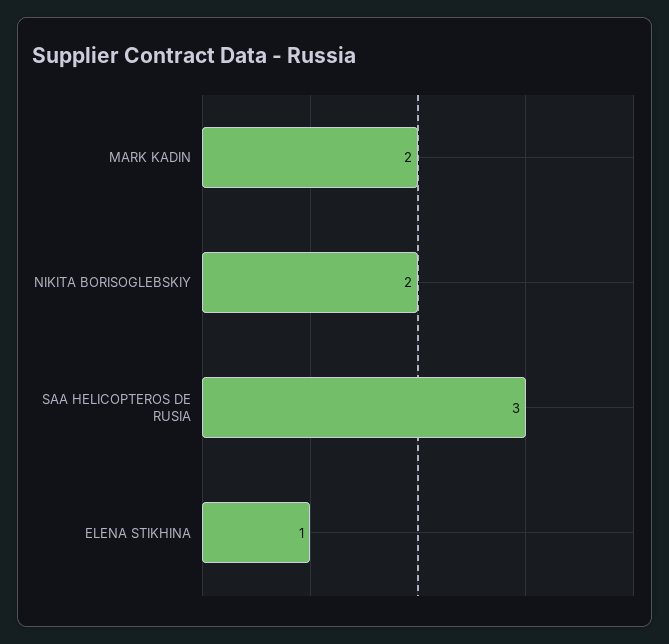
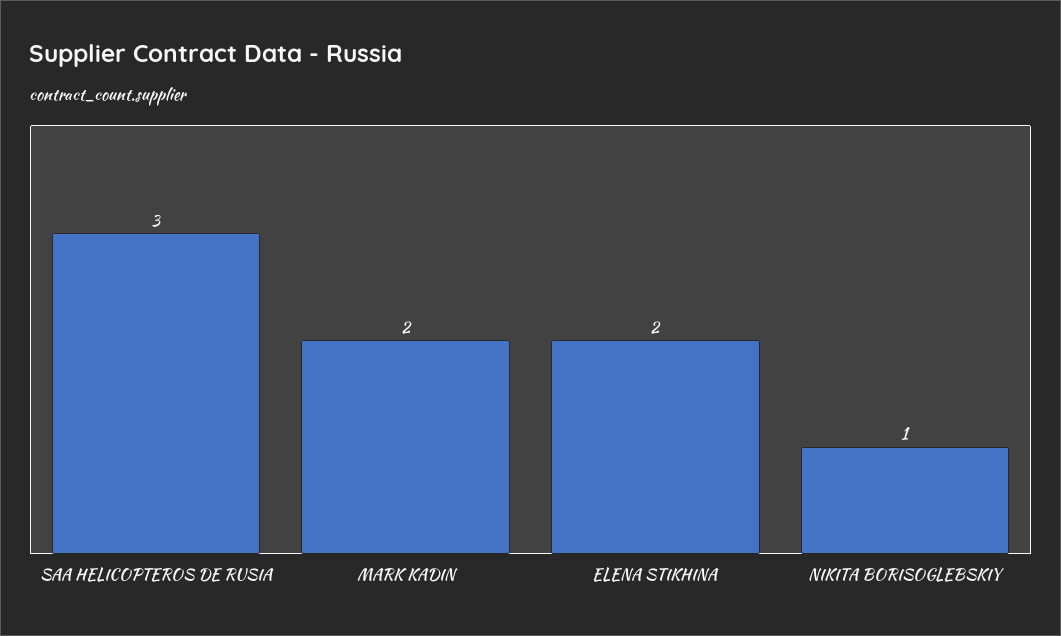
NIKITA BORISOGLEBSKIY: 2 -> 1
ELENA STIKHINA: 1 -> 2

